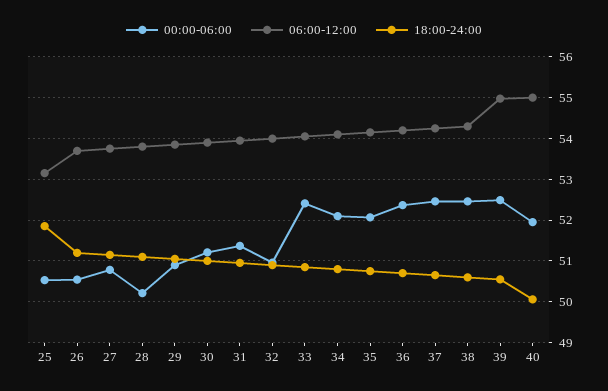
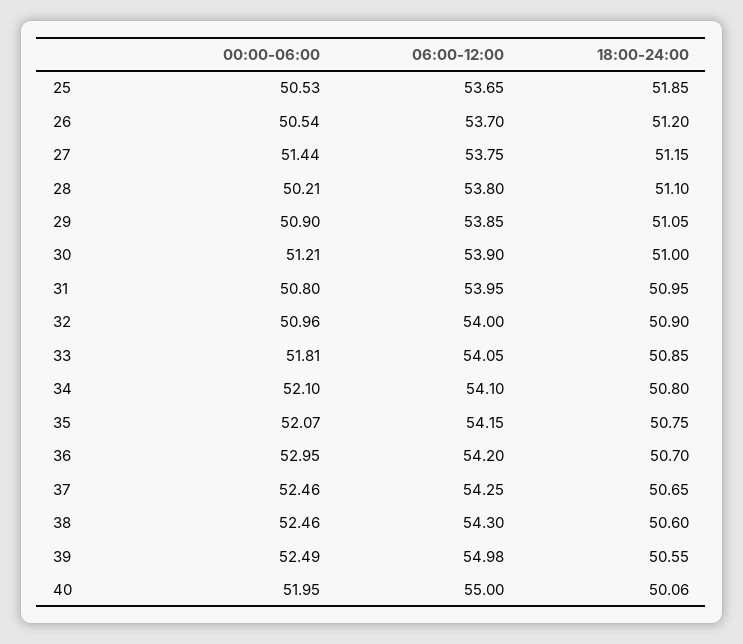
06:00-12:00, 25: 53.2 -> 53.65
00:00-06:00, 27: 50.8 -> 51.44
00:00-06:00, 31: 51.4 -> 50.8
00:00-06:00, 33: 52.4 -> 51.81
00:00-06:00, 36: 52.4 -> 52.95

